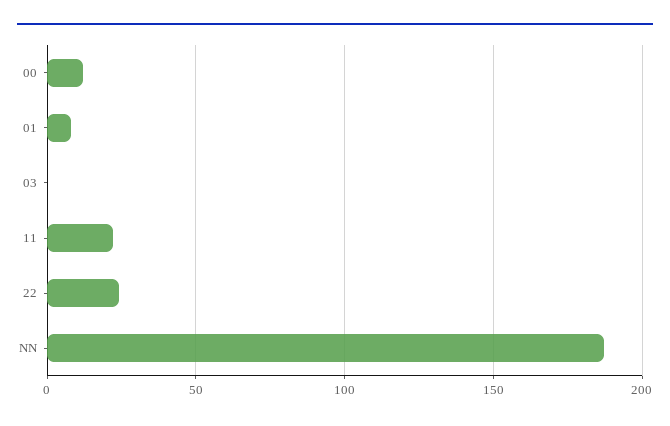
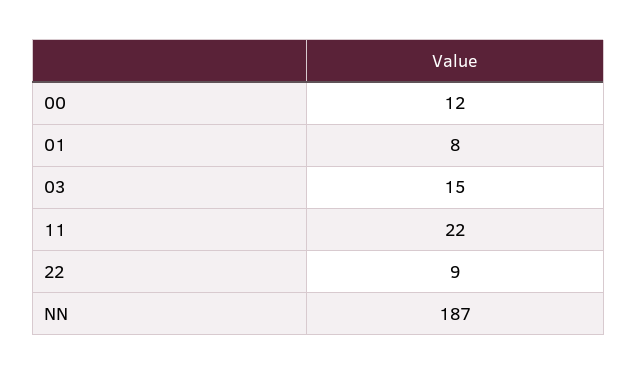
03: 0 -> 15
22: 25 -> 9

